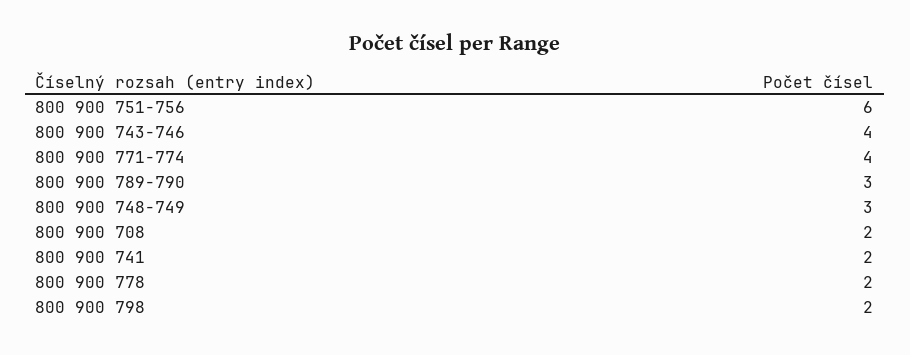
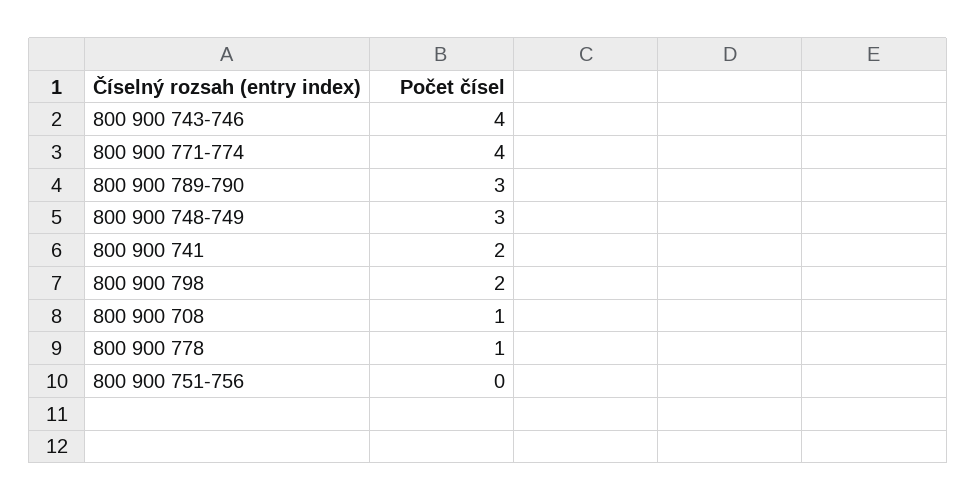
800 900 751-756: 6 -> 0
800 900 708: 2 -> 1
800 900 778: 2 -> 1

